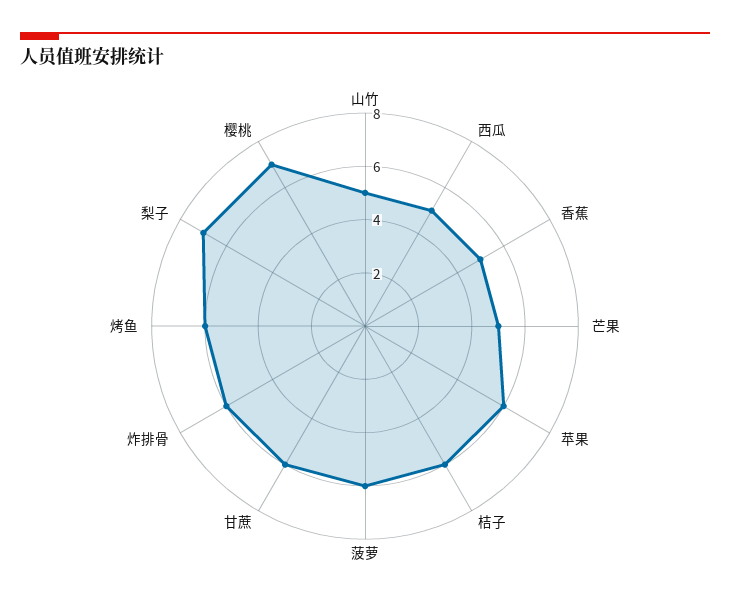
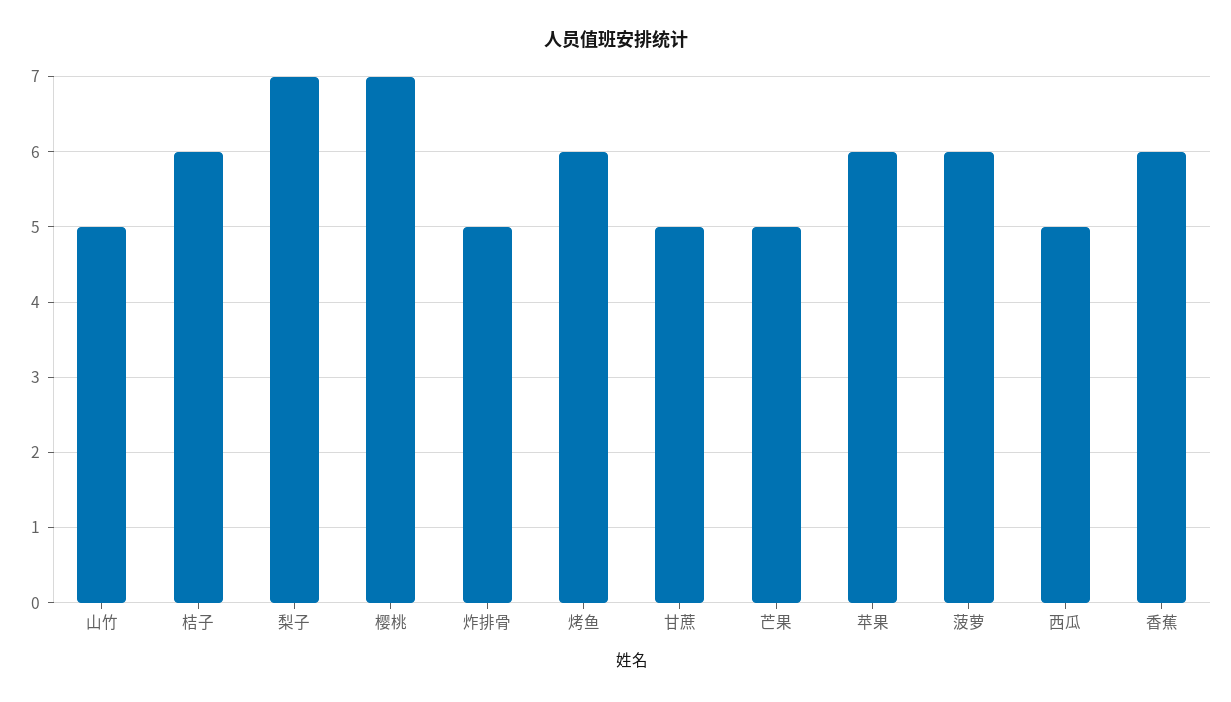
香蕉: 5 -> 6
甘蔗: 6 -> 5
炸排骨: 6 -> 5

